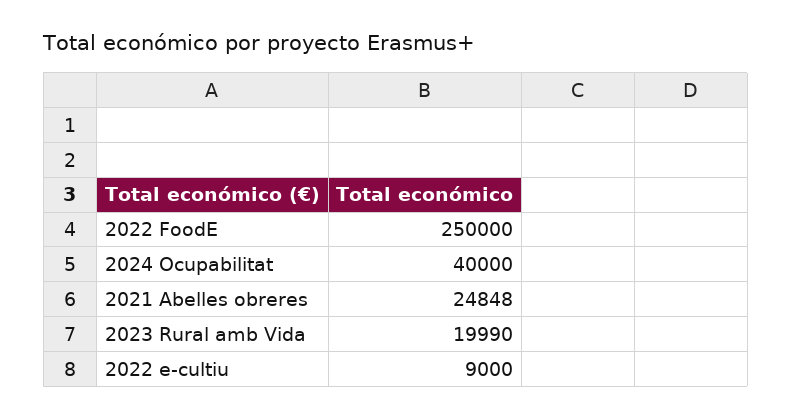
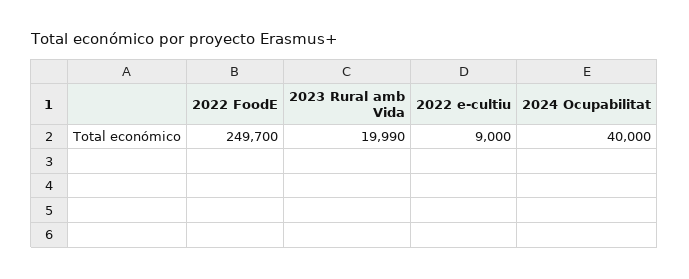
2022 FoodE: 250000 -> 249700
2021 Abelles obreres: 24848 -> none

